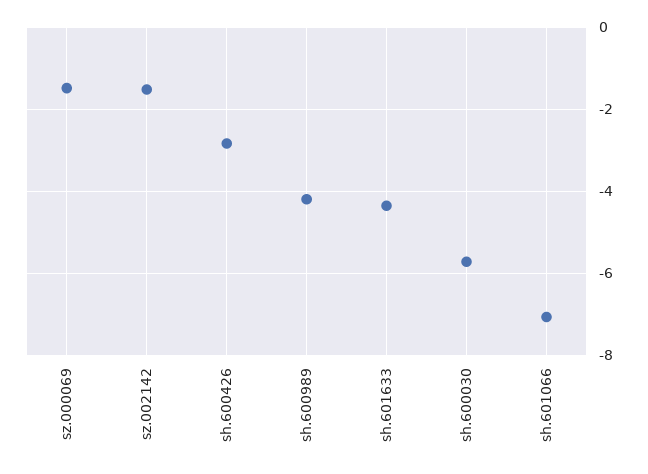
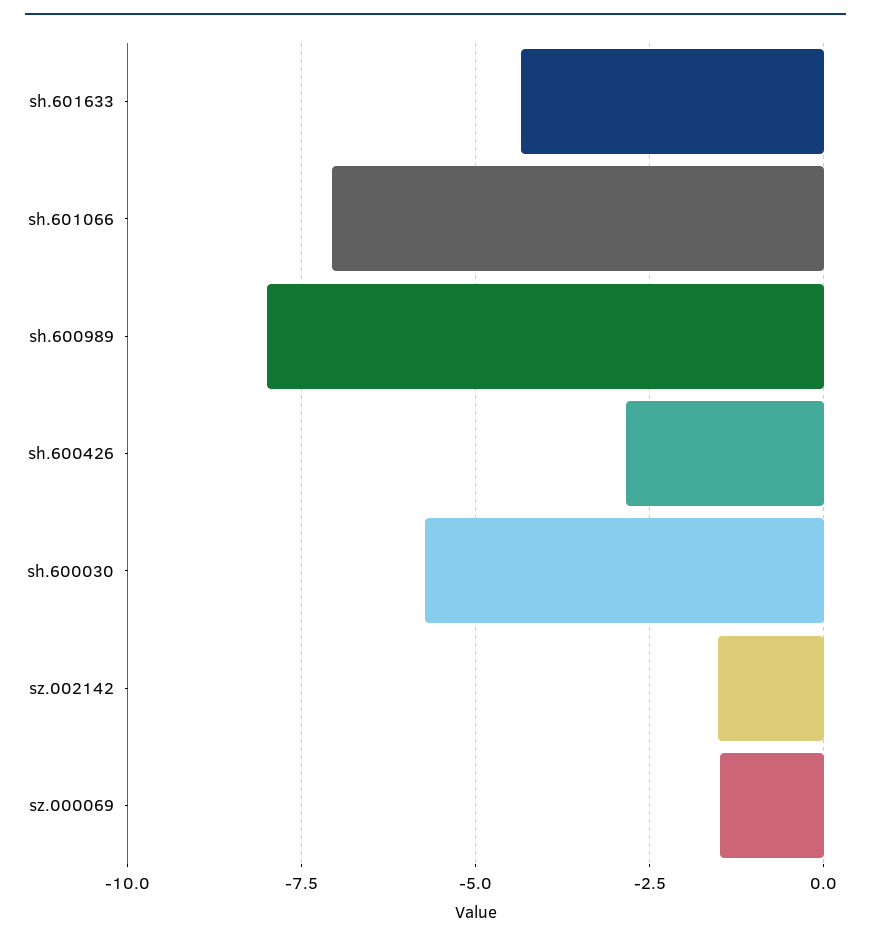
sh.600989: -4.2 -> -8

